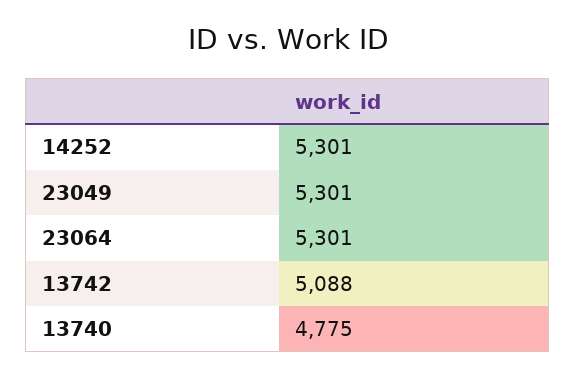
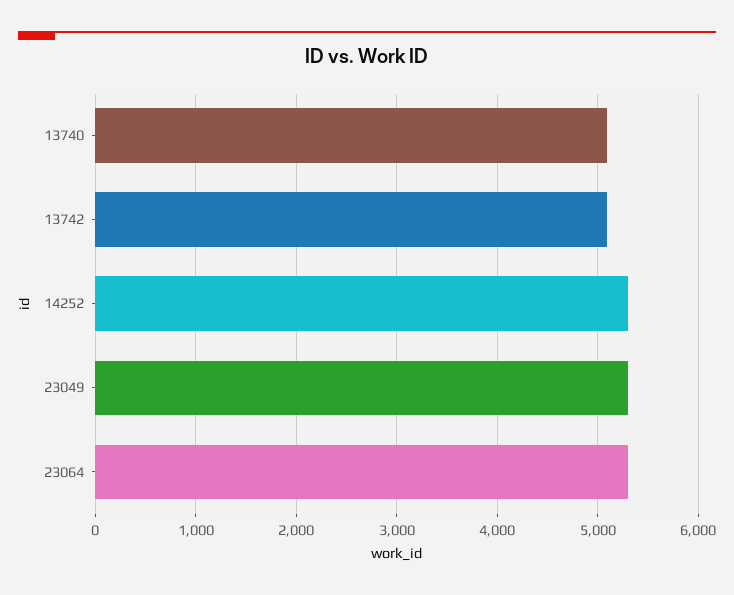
13740: 4775 -> 5100

